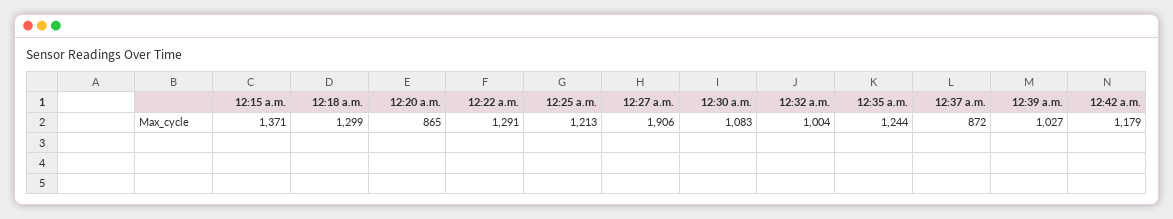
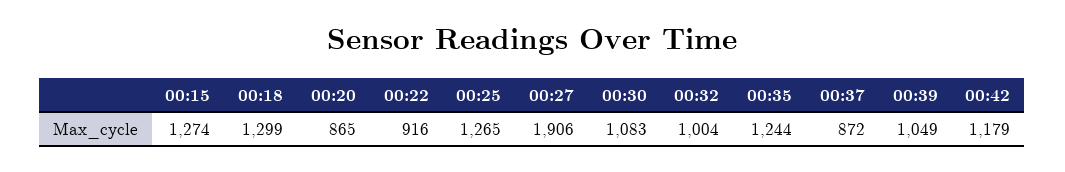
12:15 a.m.: 1371 -> 1274
12:22 a.m.: 1291 -> 916
12:25 a.m.: 1213 -> 1265
12:39 a.m.: 1027 -> 1049

